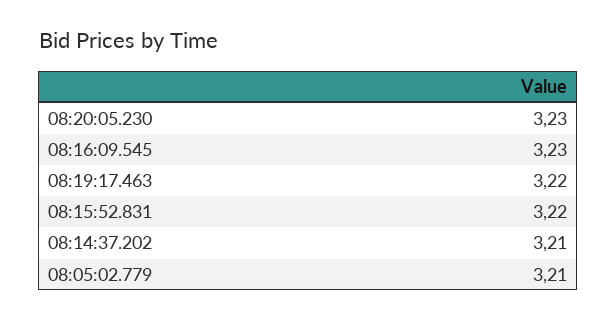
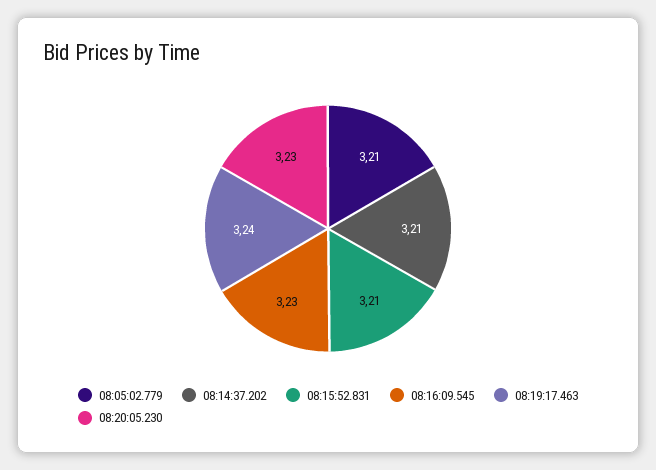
08:19:17.463: 3.22 -> 3.24
08:15:52.831: 3.22 -> 3.21

